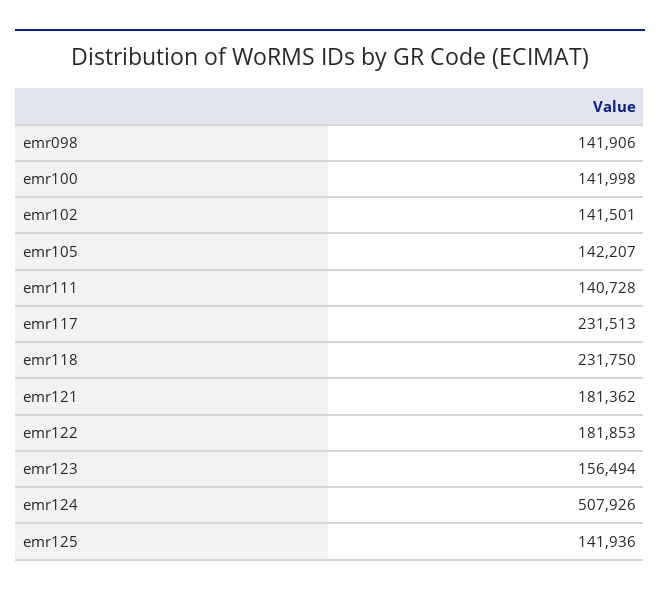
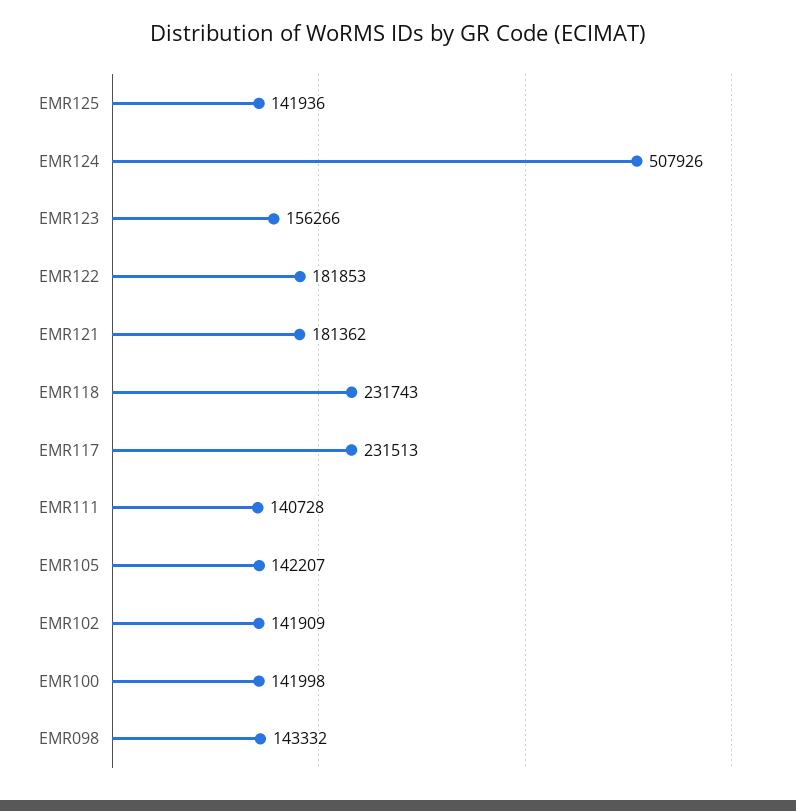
emr098: 141906 -> 143332
emr102: 141501 -> 141909
emr118: 231750 -> 231743
emr123: 156494 -> 156266

